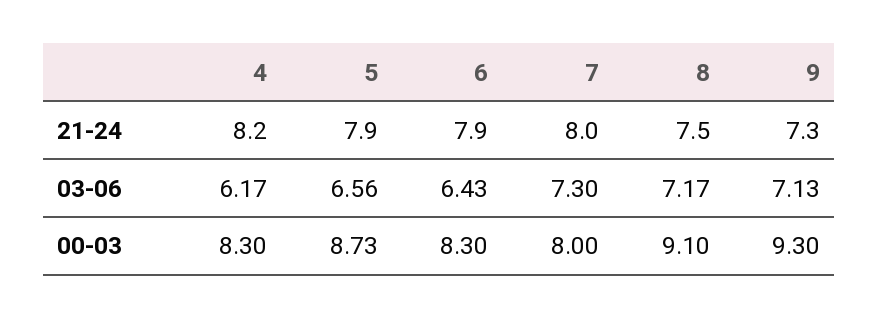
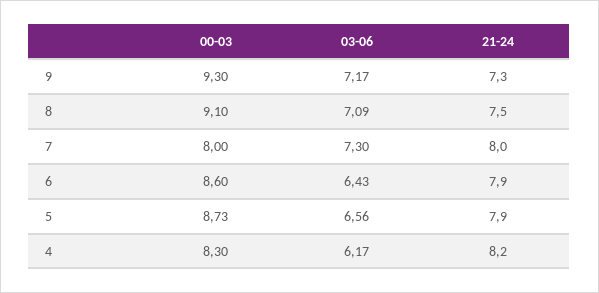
8, 03-06: 7.17 -> 7.09
9, 03-06: 7.13 -> 7.17
6, 00-03: 8.3 -> 8.6

